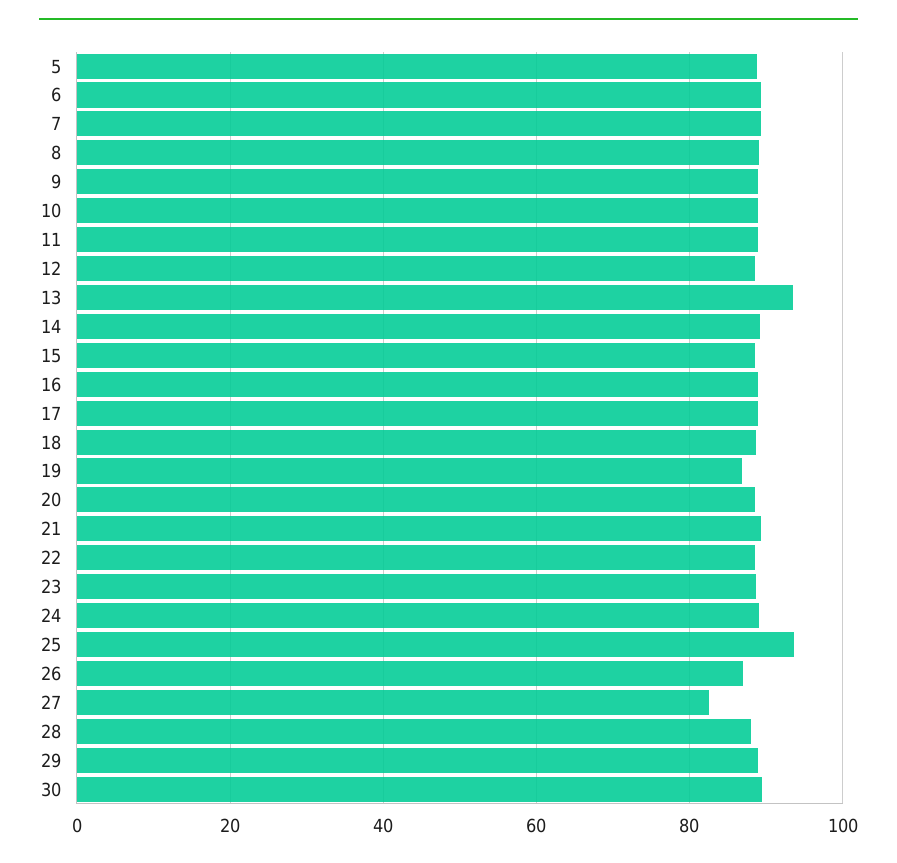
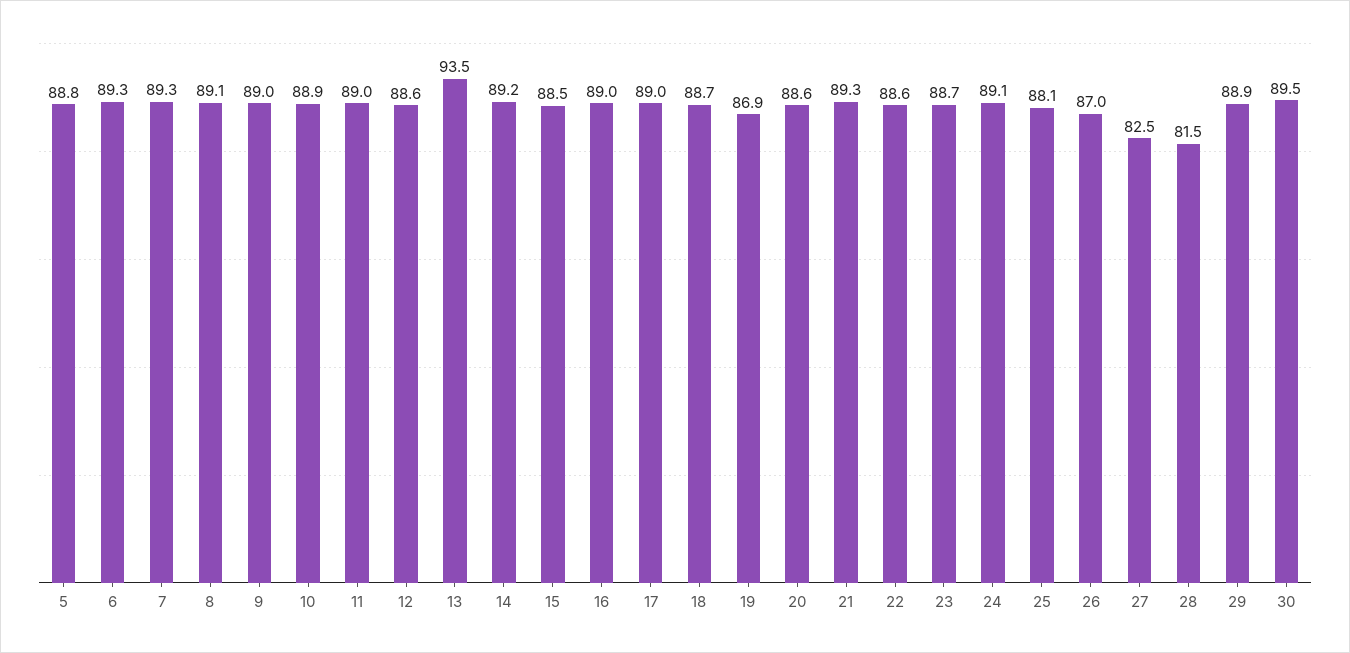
25: 94 -> 88.1
28: 88 -> 81.5

